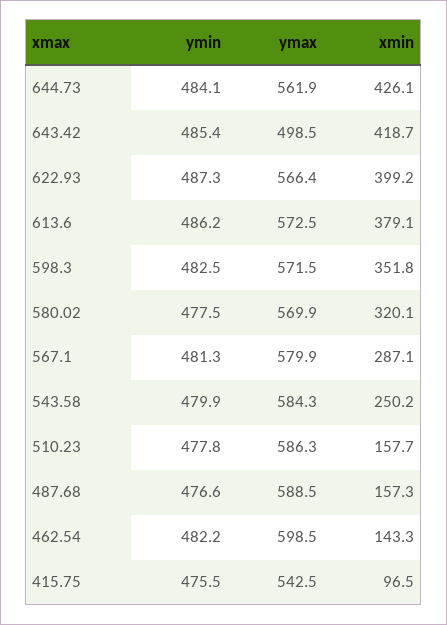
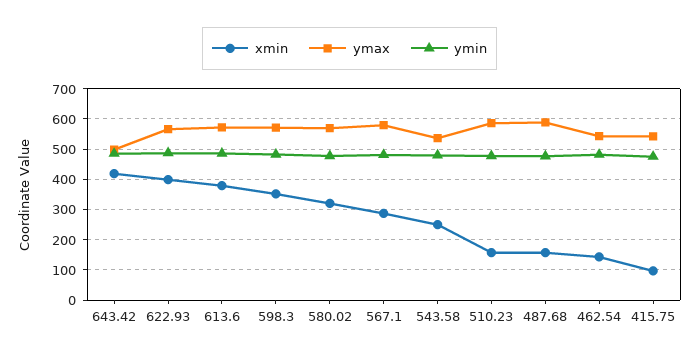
ymin, 644.73: 484.1 -> none
ymax, 644.73: 561.9 -> none
xmin, 644.73: 426.1 -> none
ymax, 543.58: 584.3 -> 540
ymax, 462.54: 598.5 -> 540

